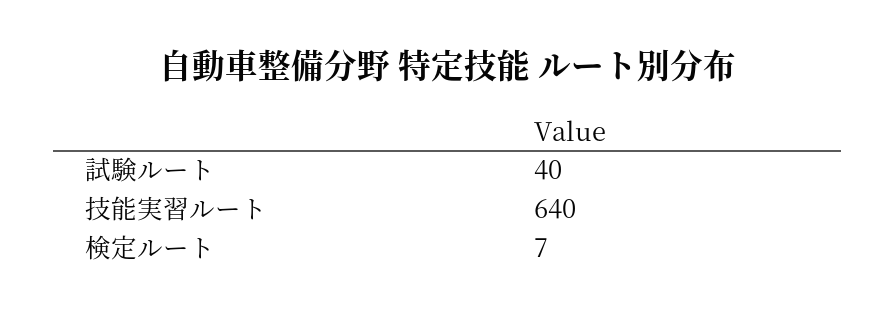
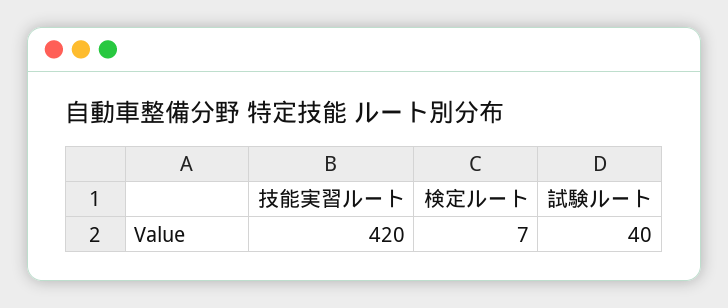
技能実習ルート: 640 -> 420

